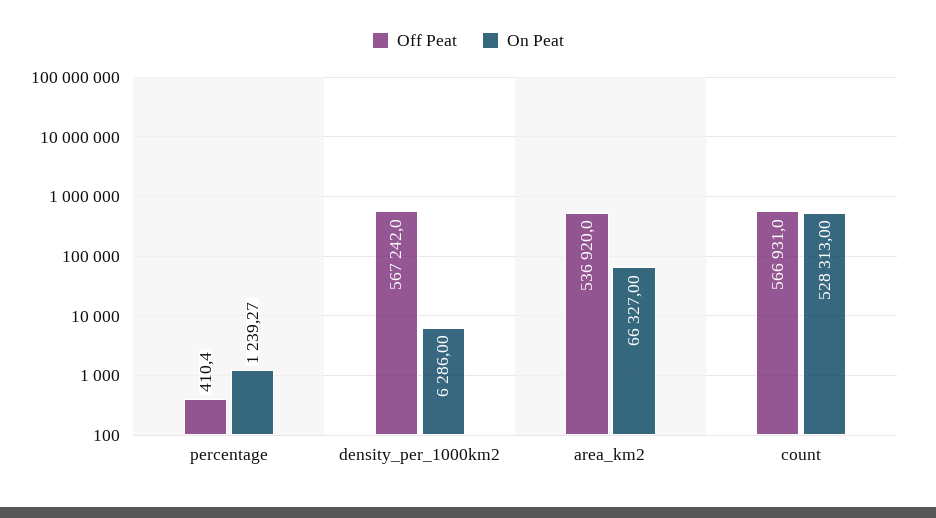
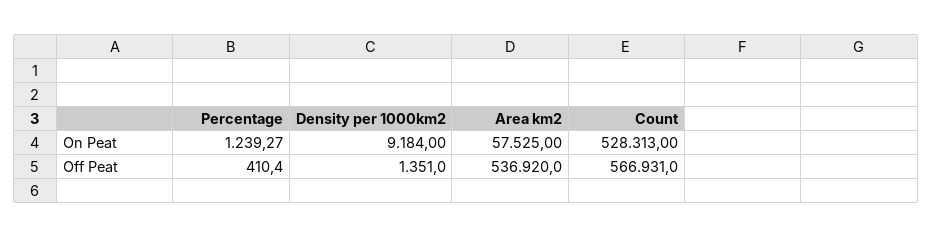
Off Peat, density_per_1000km2: 567242 -> 1351
On Peat, density_per_1000km2: 6286 -> 9184
On Peat, area_km2: 66327 -> 57525

